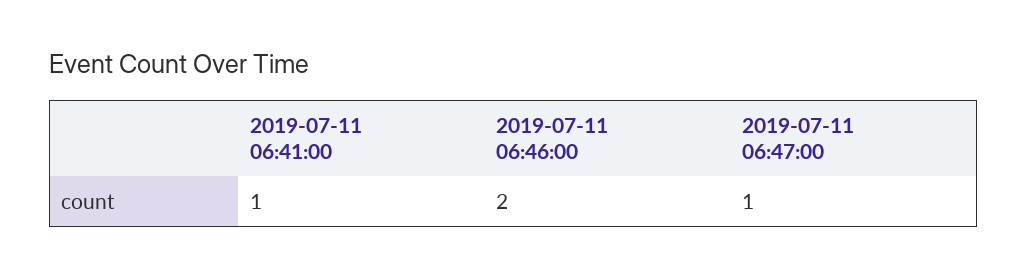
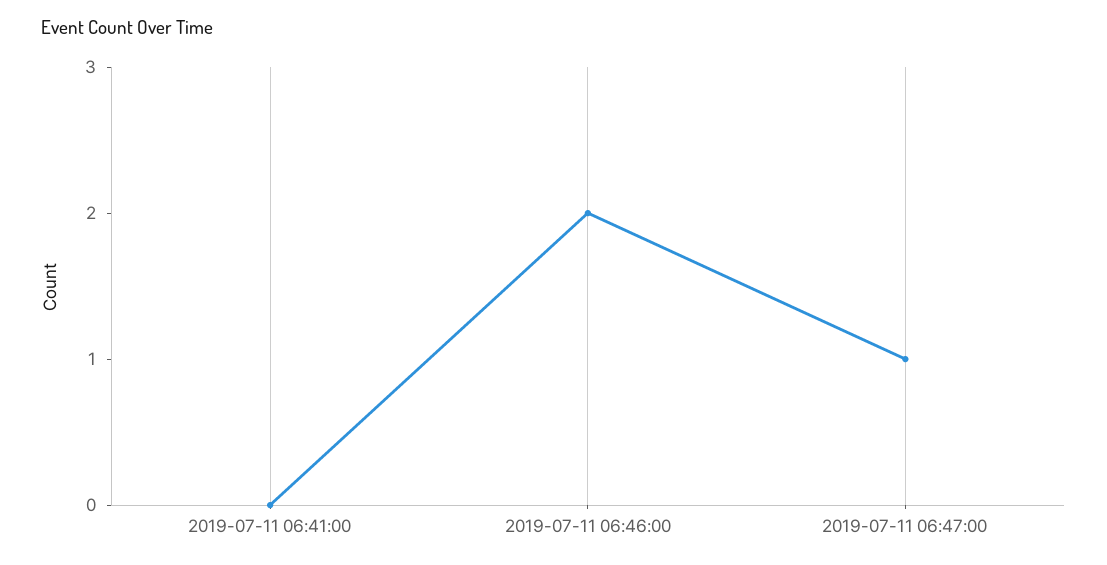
2019-07-11 06:41:00: 1 -> 0

